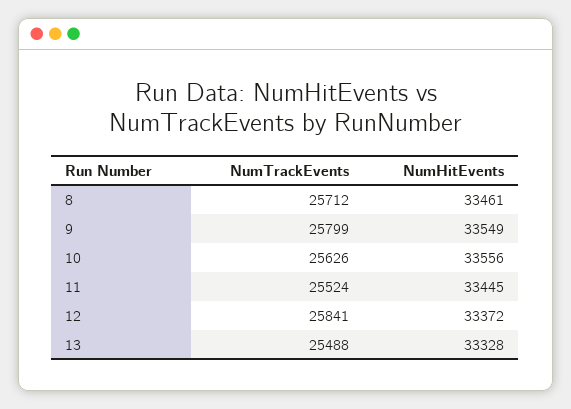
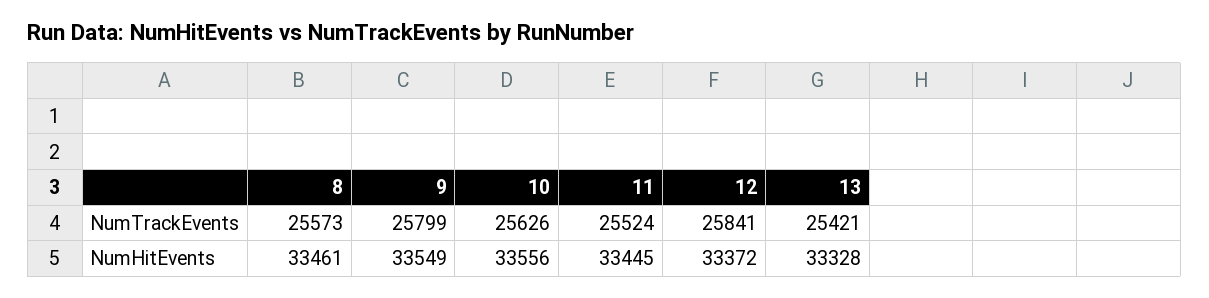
NumTrackEvents, 8: 25712 -> 25573
NumTrackEvents, 13: 25488 -> 25421

